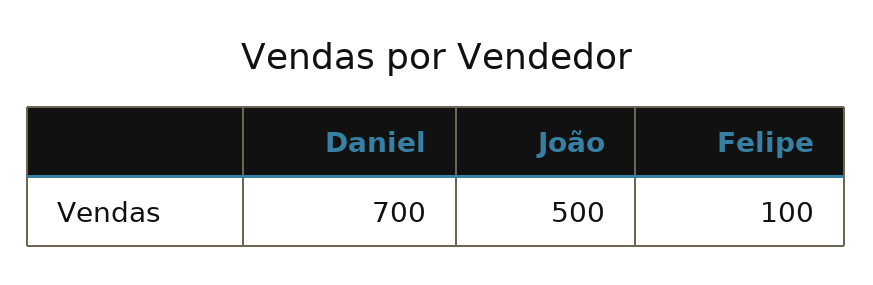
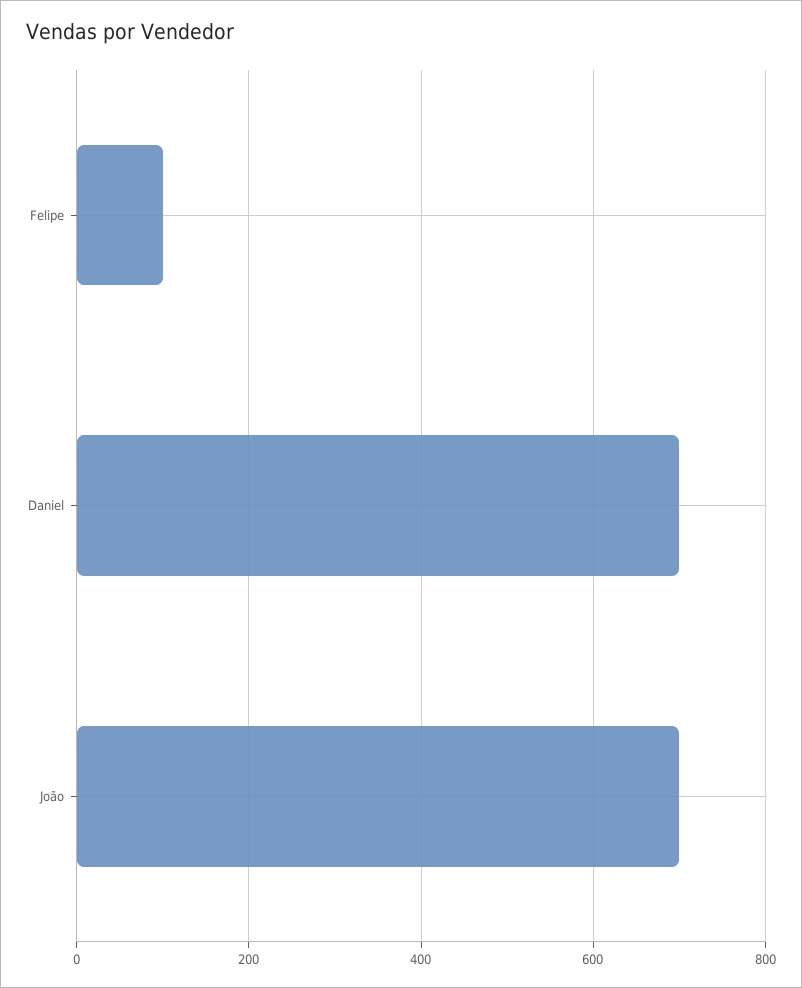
João: 500 -> 700

